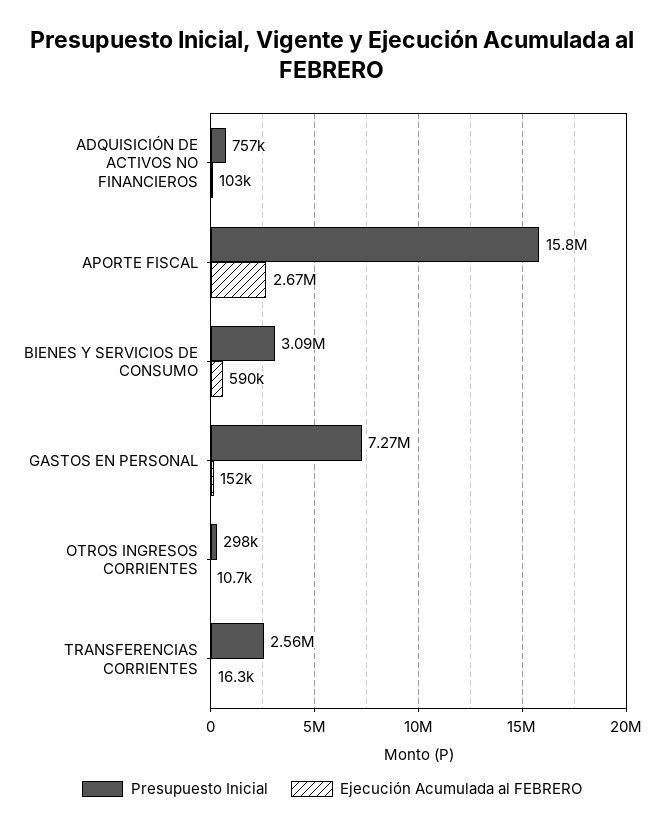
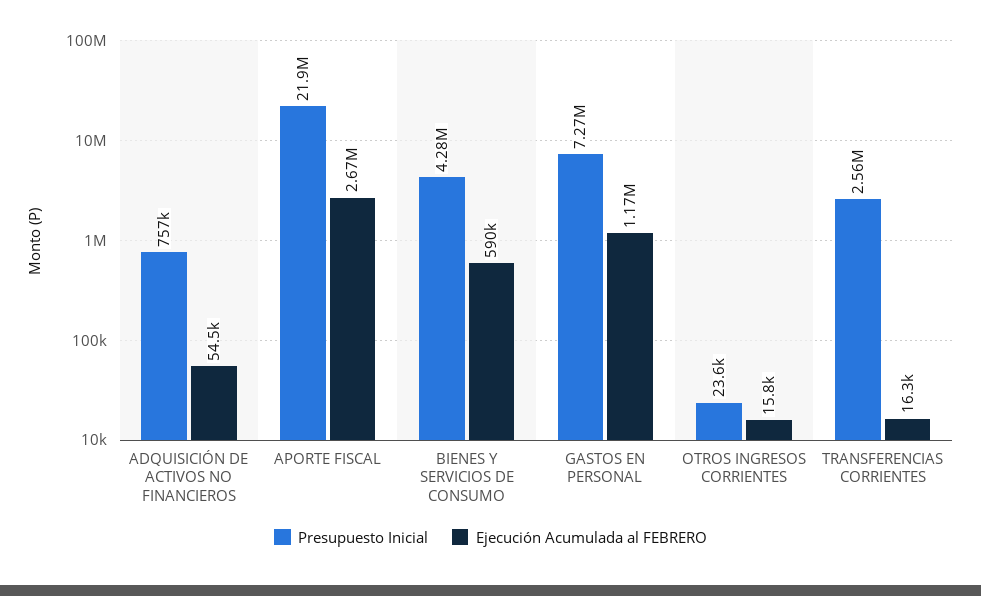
Ejecución Acumulada al FEBRERO, ADQUISICIÓN DE ACTIVOS NO FINANCIEROS: 103000 -> 54500
Presupuesto Inicial, APORTE FISCAL: 15800000 -> 21900000
Presupuesto Inicial, BIENES Y SERVICIOS DE CONSUMO: 3090000 -> 4280000
Ejecución Acumulada al FEBRERO, GASTOS EN PERSONAL: 152000 -> 1170000
Presupuesto Inicial, OTROS INGRESOS CORRIENTES: 298000 -> 23600
Ejecución Acumulada al FEBRERO, OTROS INGRESOS CORRIENTES: 10700 -> 15800

